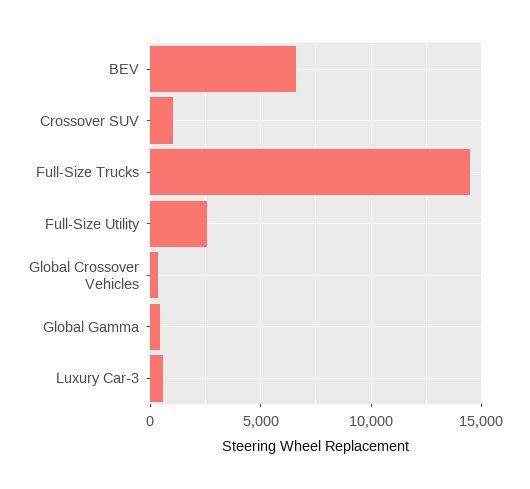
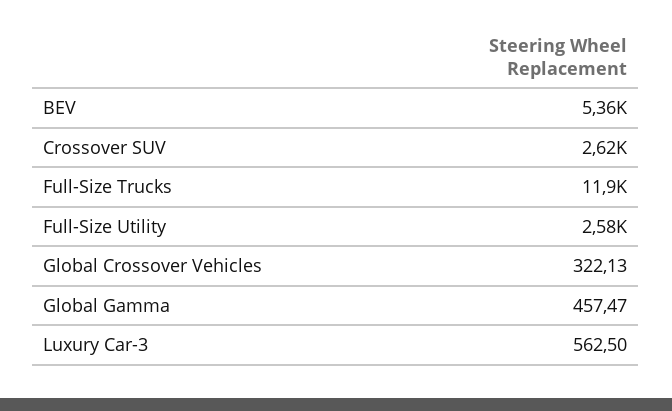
BEV: 6500 -> 5360
Crossover SUV: 1000 -> 2620
Full-Size Trucks: 14500 -> 11900

